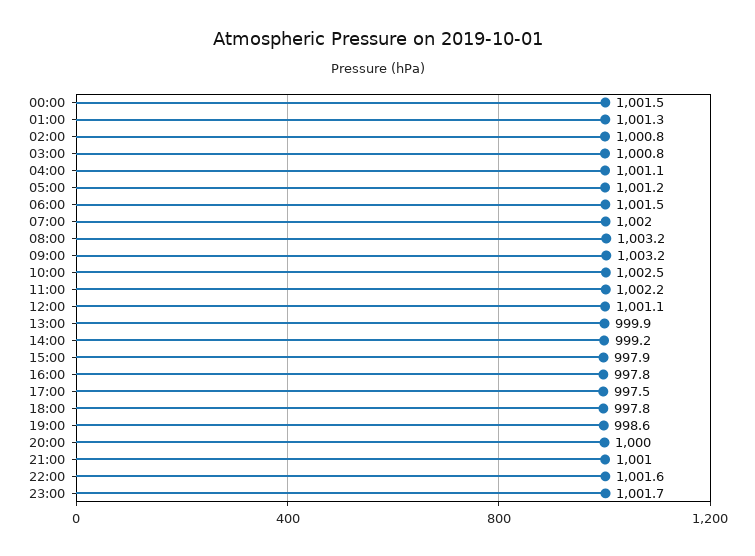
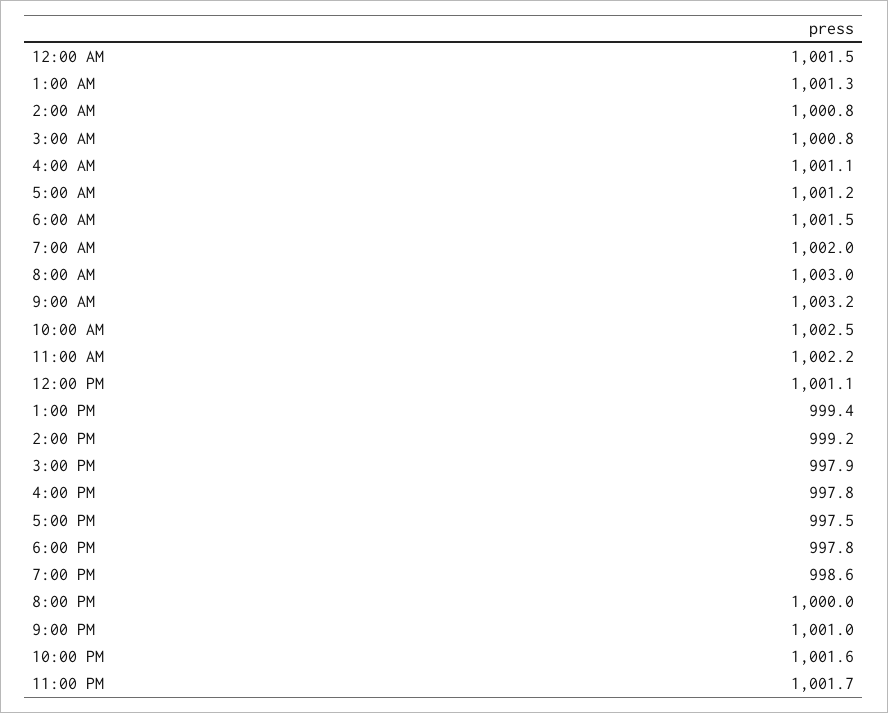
08:00: 1003.2 -> 1003
13:00: 999.9 -> 999.4

